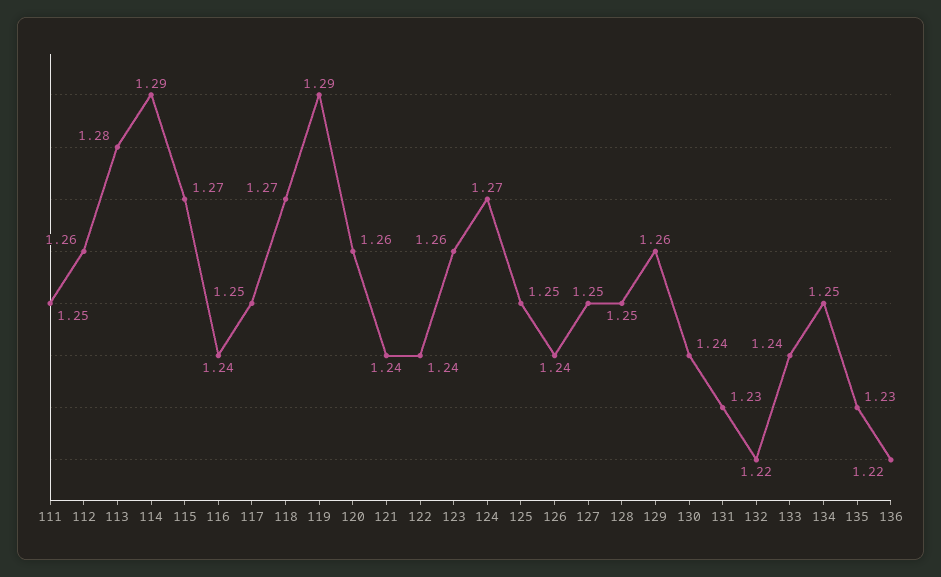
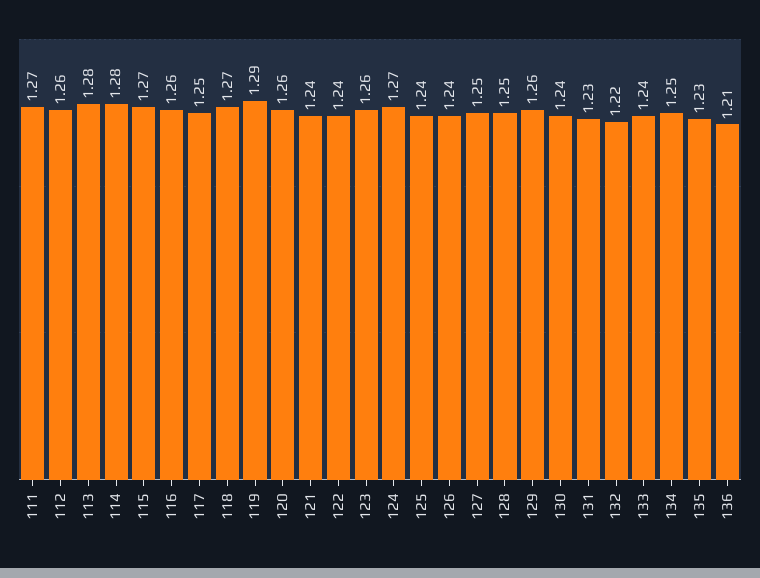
111: 1.25 -> 1.27
114: 1.29 -> 1.28
116: 1.24 -> 1.26
125: 1.25 -> 1.24
136: 1.22 -> 1.21

